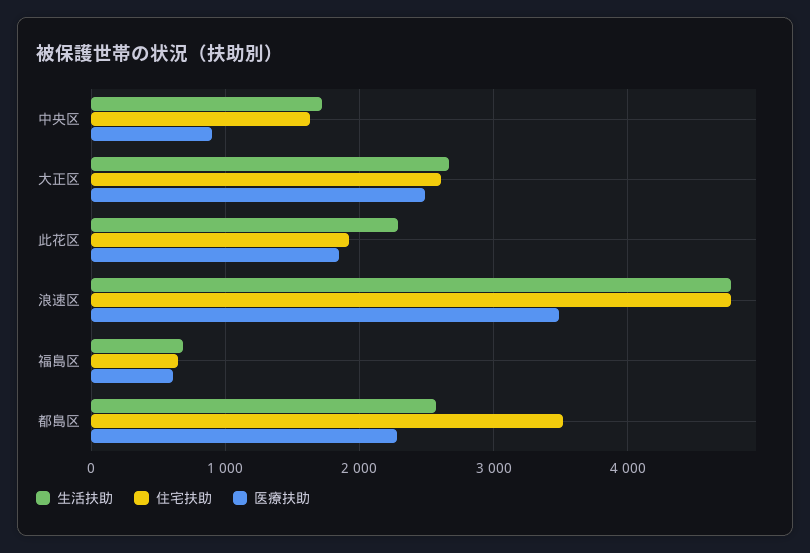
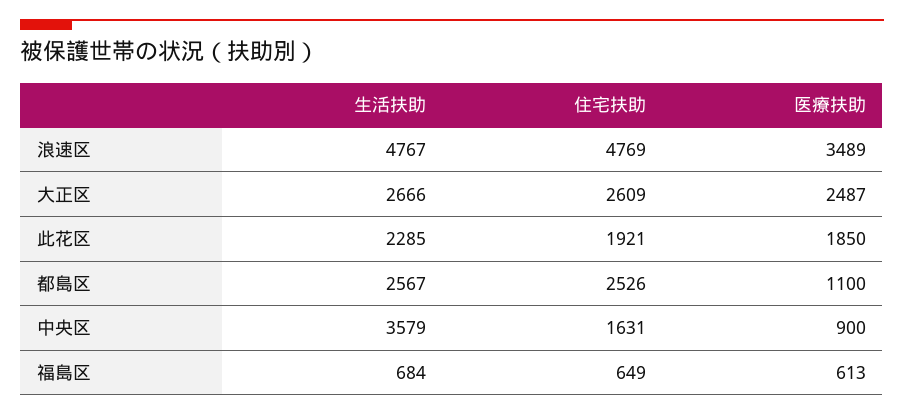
生活扶助, 中央区: 1700 -> 3579
住宅扶助, 都島区: 3500 -> 2526
医療扶助, 都島区: 2300 -> 1100

